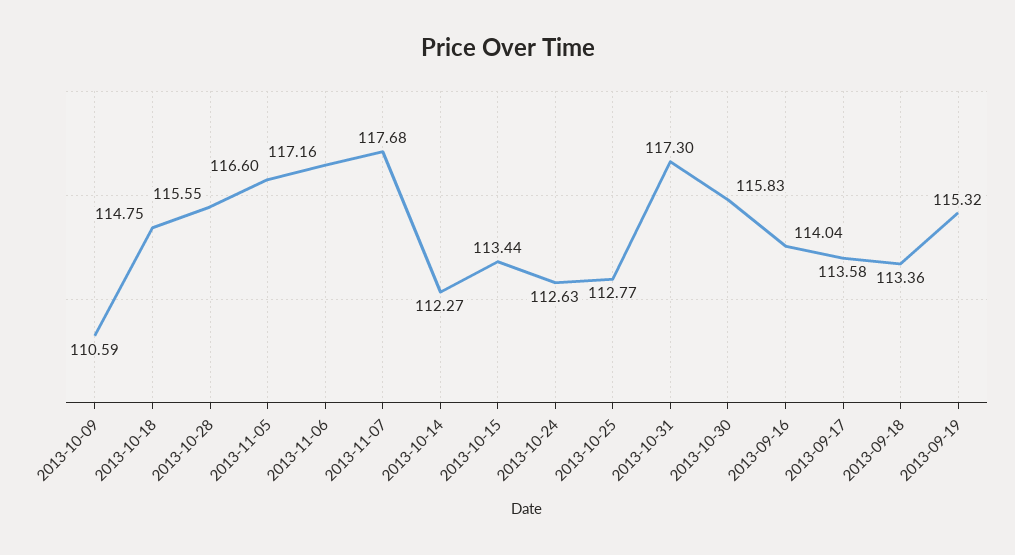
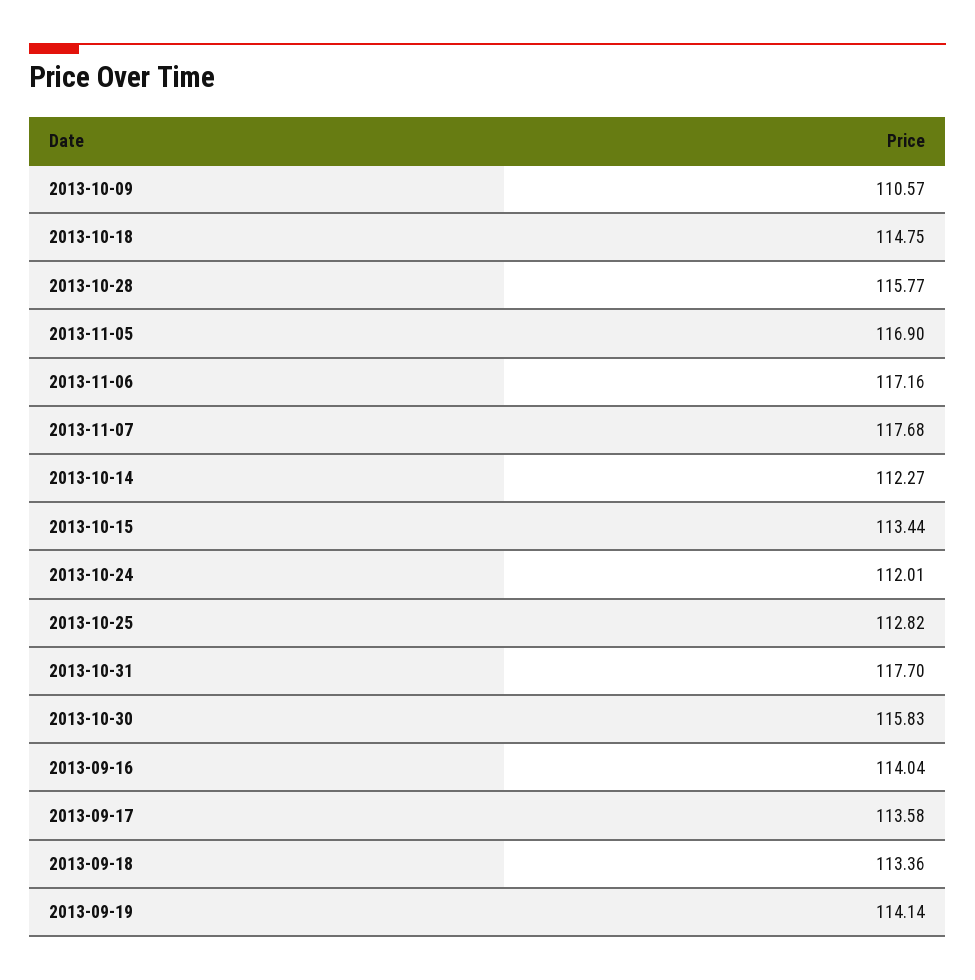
2013-10-09: 110.59 -> 110.57
2013-10-28: 115.55 -> 115.77
2013-11-05: 116.6 -> 116.9
2013-10-24: 112.63 -> 112.01
2013-10-25: 112.77 -> 112.82
2013-10-31: 117.3 -> 117.7
2013-09-19: 115.32 -> 114.14

